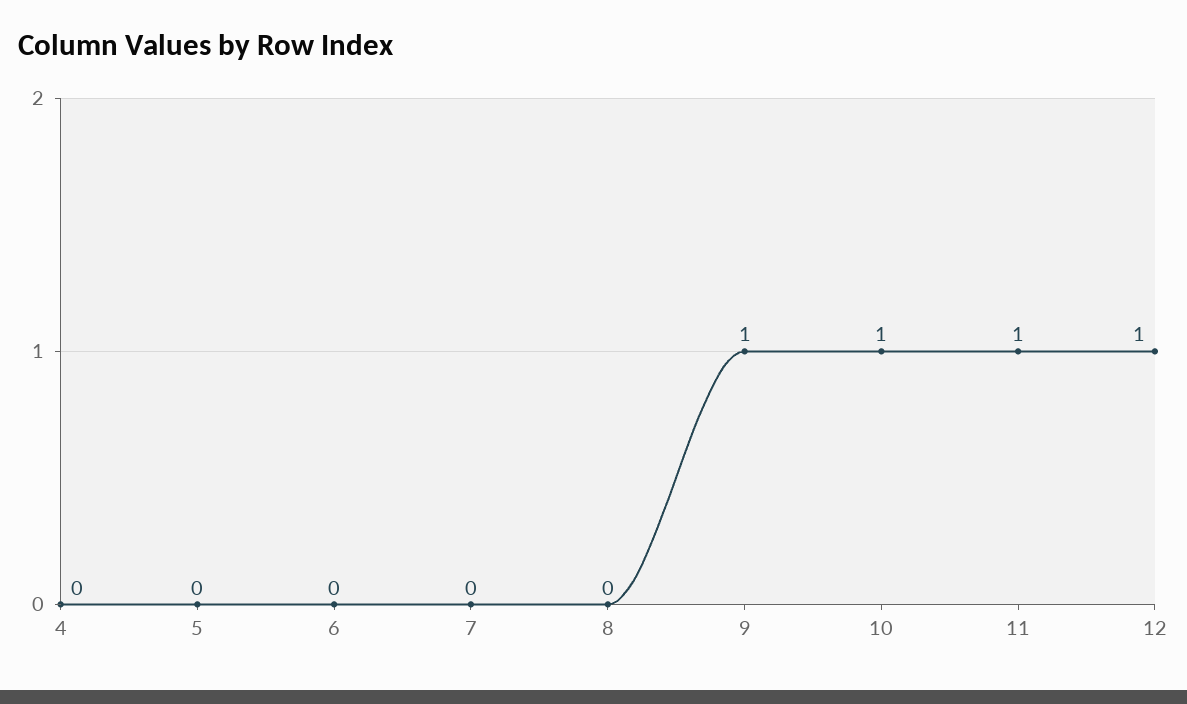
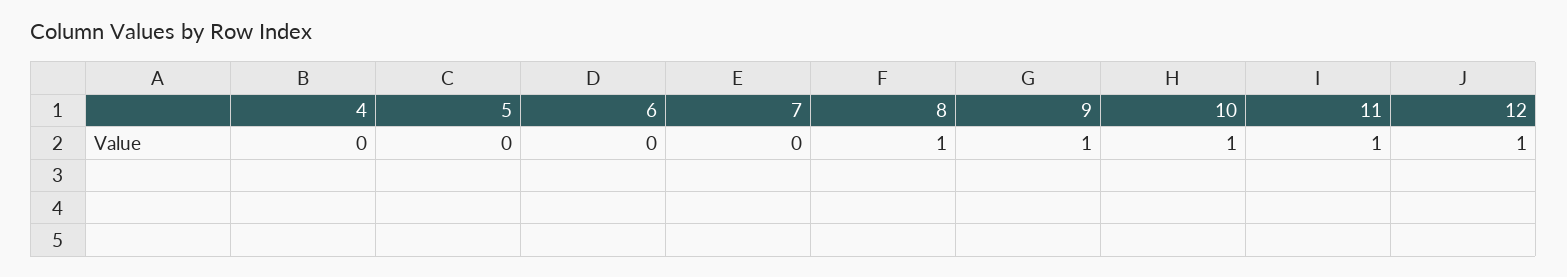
8: 0 -> 1

